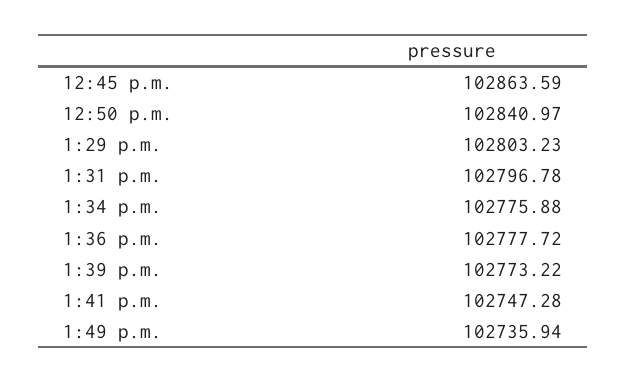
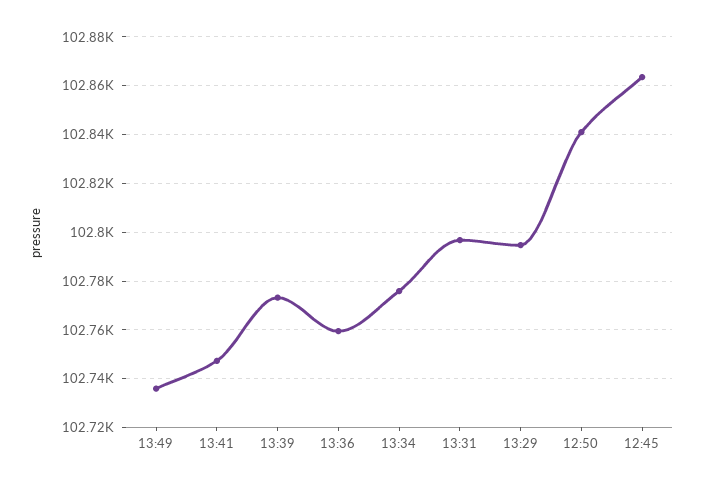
1:29 p.m.: 102803.23 -> 102795
1:36 p.m.: 102777.72 -> 102760

